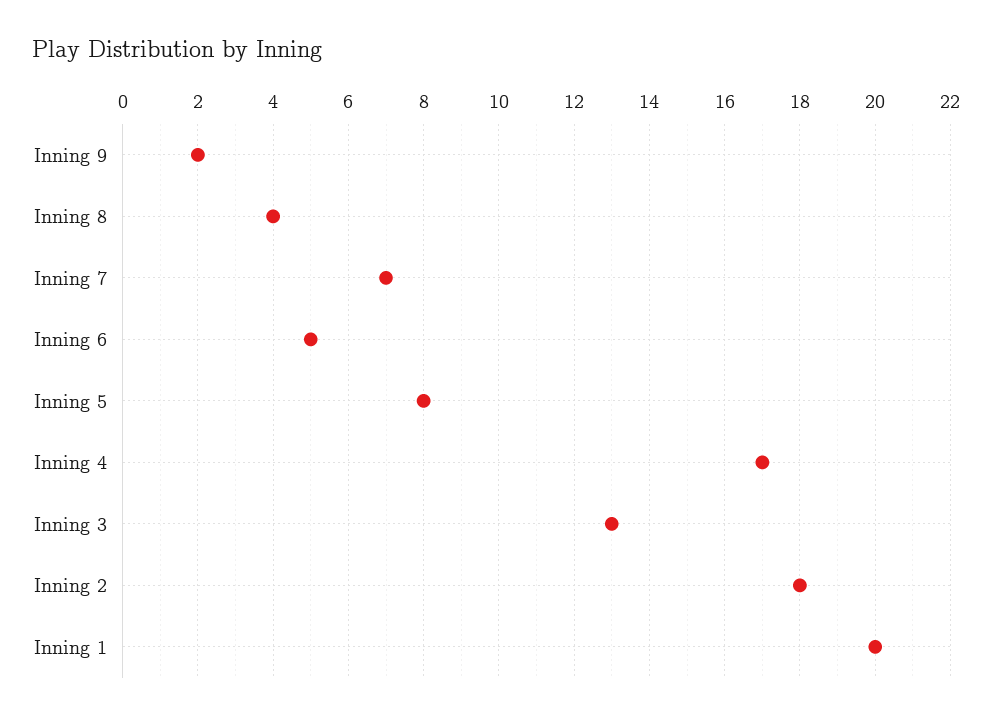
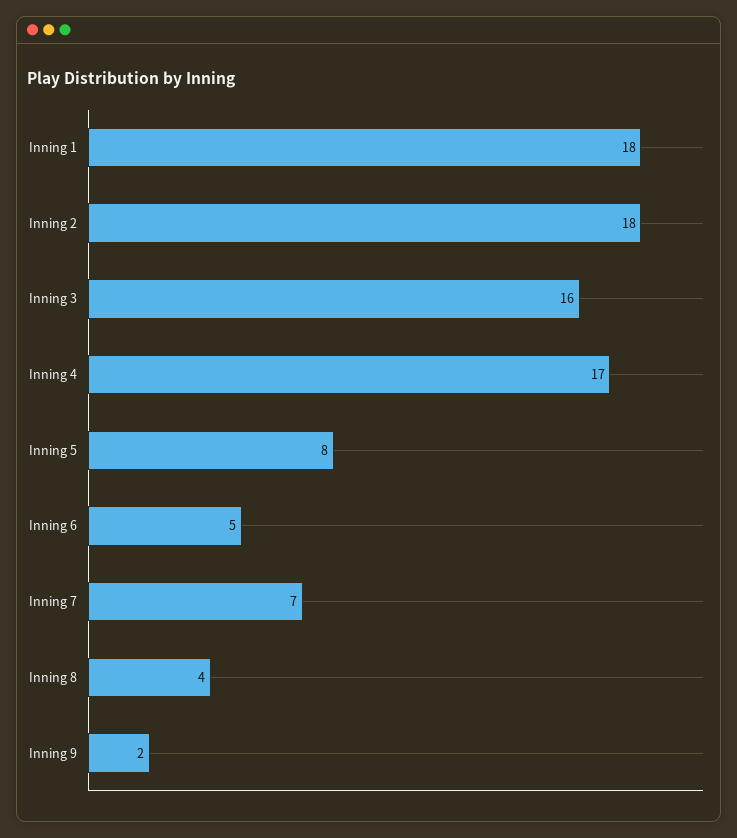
Inning 3: 13 -> 16
Inning 1: 20 -> 18

